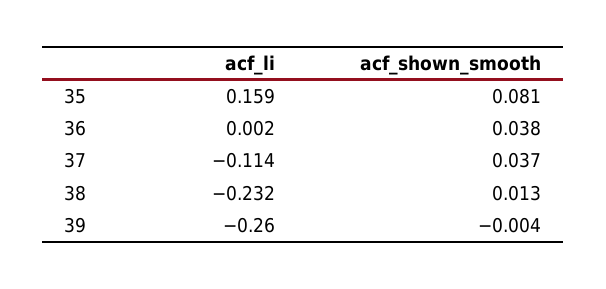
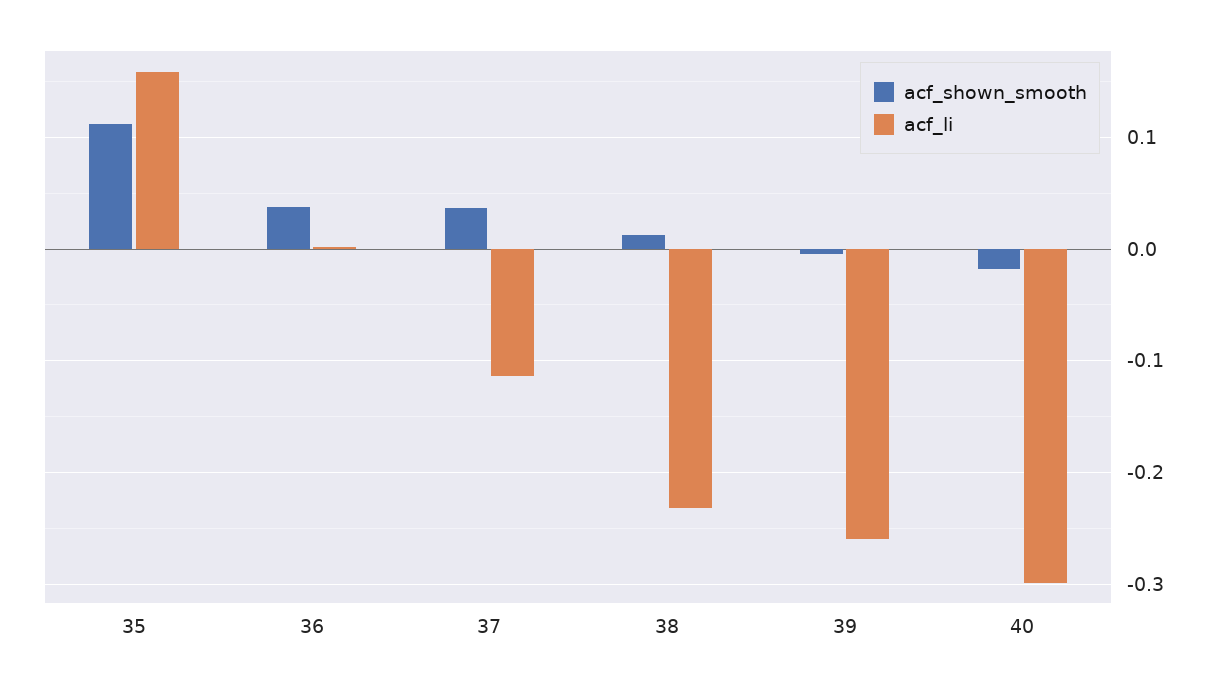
acf_shown_smooth, 35: 0.081 -> 0.11
acf_shown_smooth, 40: none -> -0.02
acf_li, 40: none -> -0.3

